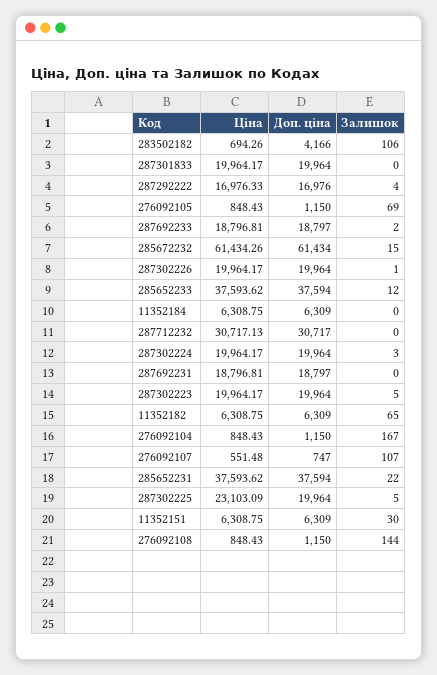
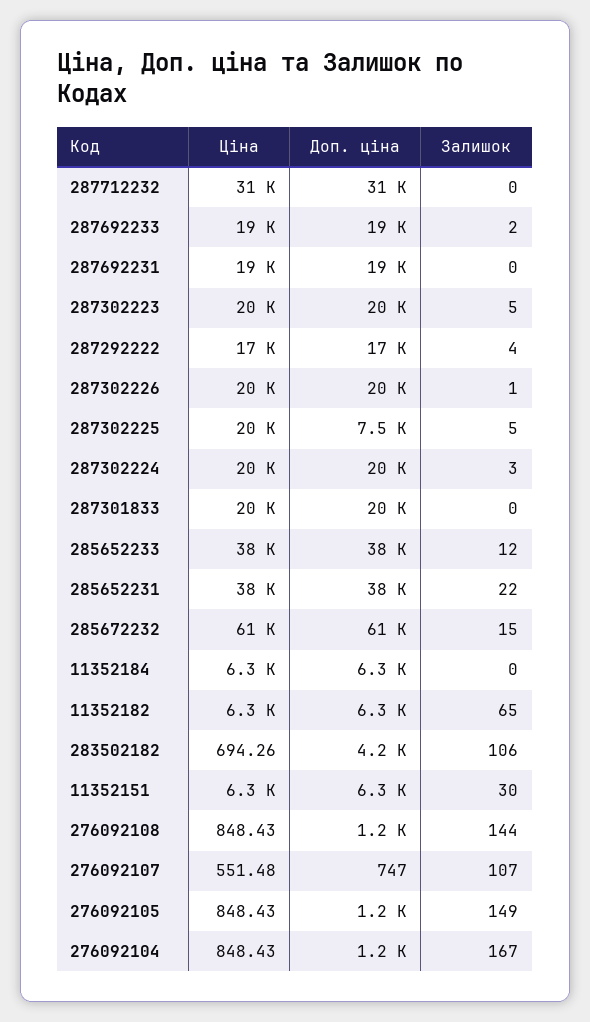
Залишок, 276092105: 69 -> 149
Ціна, 287302225: 23103.09 -> 20000
Доп. ціна, 287302225: 19964 -> 7500

